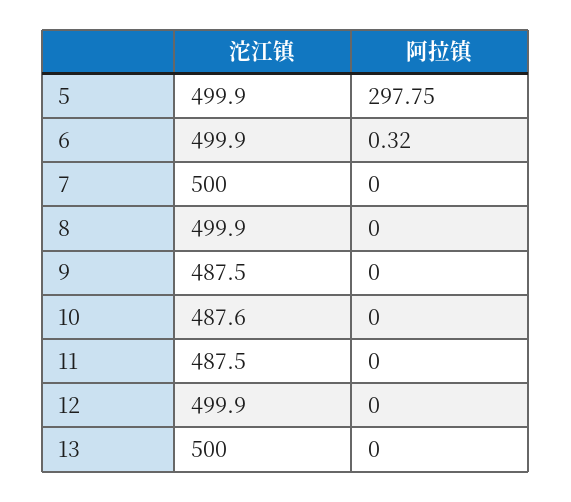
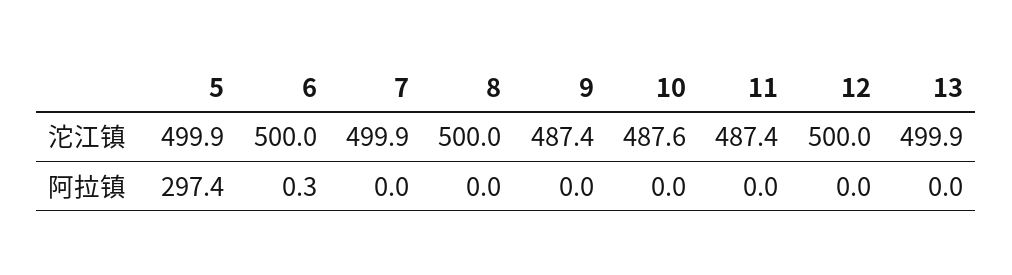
阿拉镇, 5: 297.75 -> 297.4
沱江镇, 6: 499.9 -> 500
沱江镇, 7: 500 -> 499.9
沱江镇, 8: 499.9 -> 500
沱江镇, 9: 487.5 -> 487.4
沱江镇, 11: 487.5 -> 487.4
沱江镇, 12: 499.9 -> 500
沱江镇, 13: 500 -> 499.9

